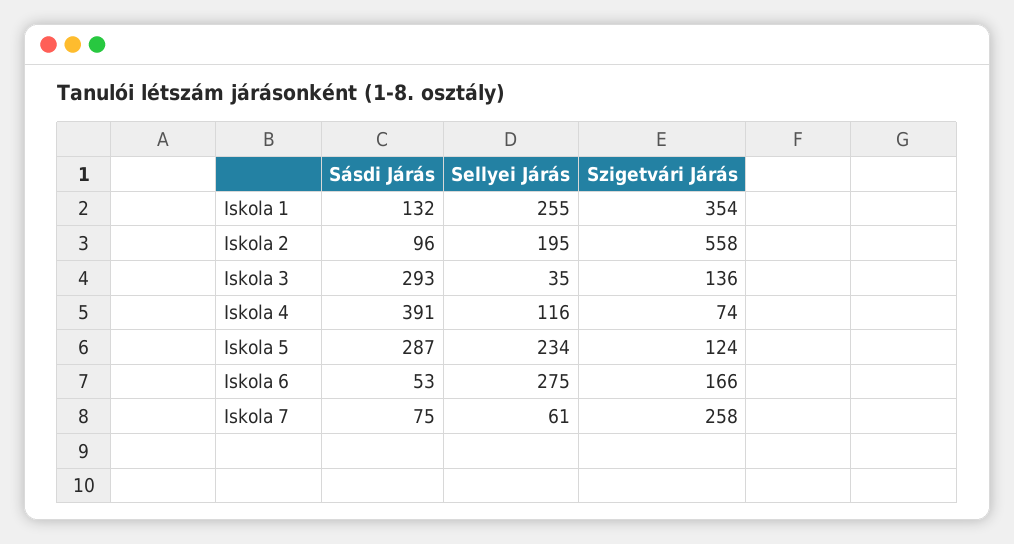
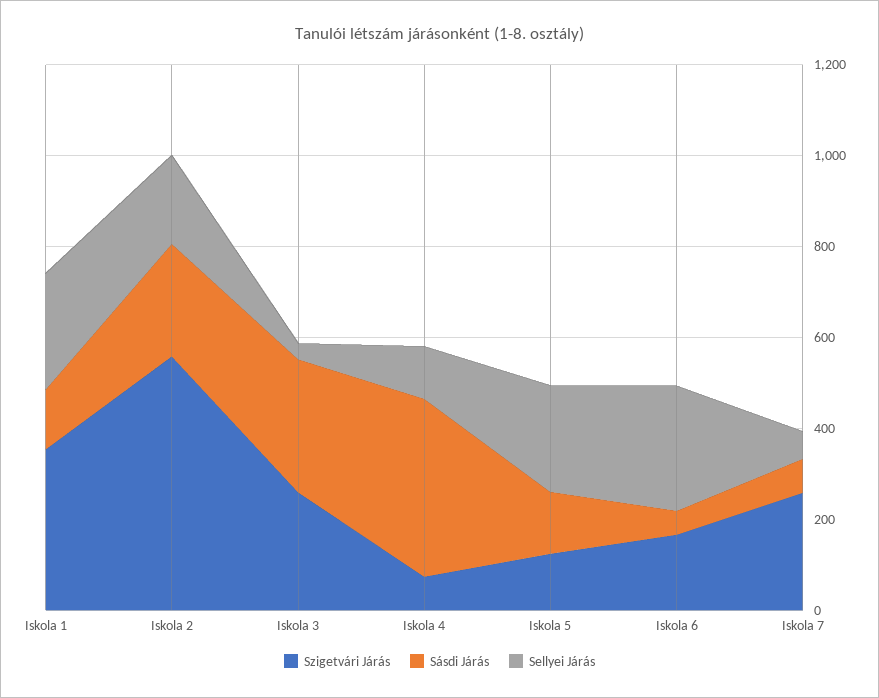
Sásdi Járás, Iskola 2: 96 -> 250
Szigetvári Járás, Iskola 3: 136 -> 250
Sásdi Járás, Iskola 5: 287 -> 150

